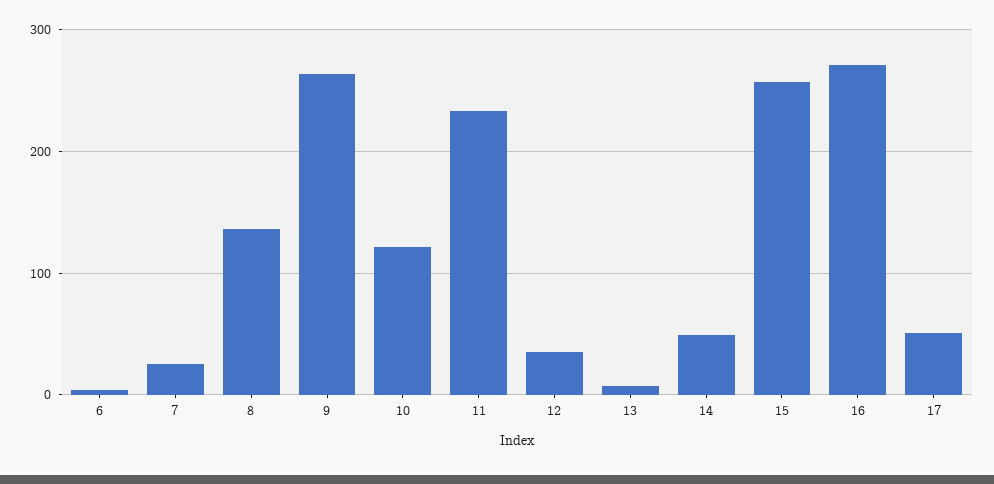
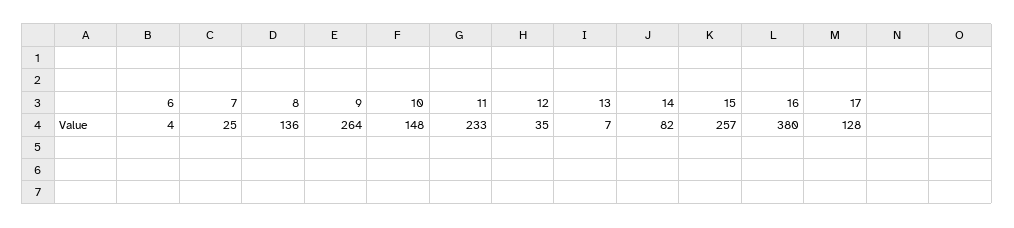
10: 120 -> 148
14: 50 -> 82
16: 270 -> 380
17: 50 -> 128

